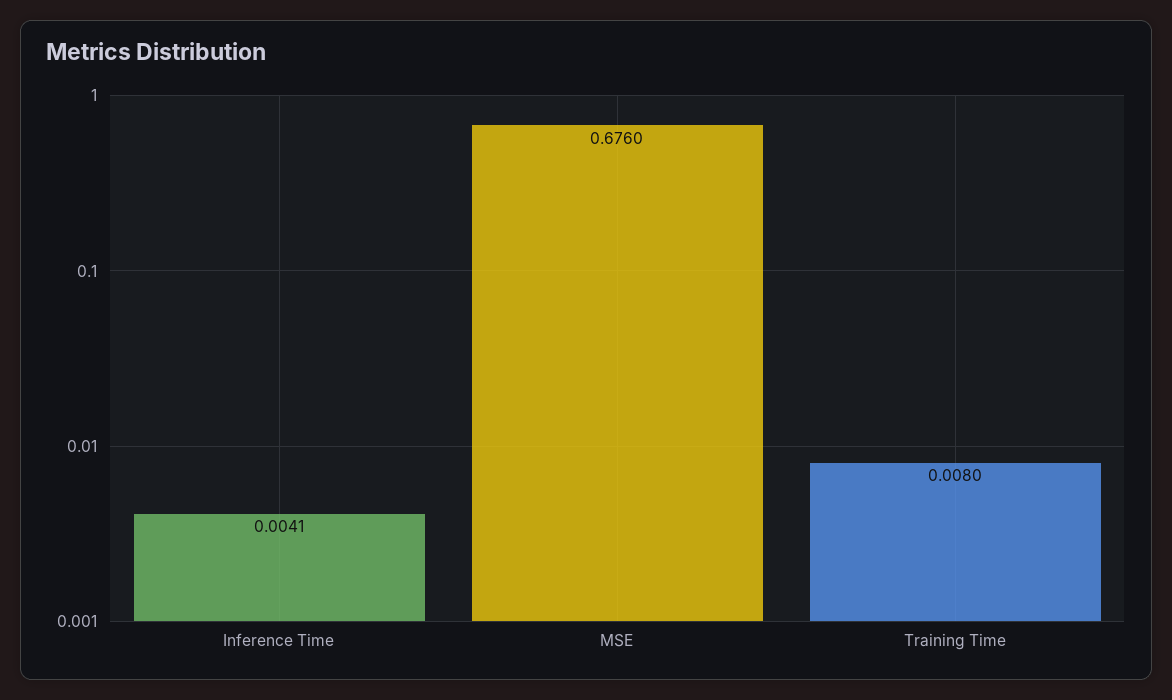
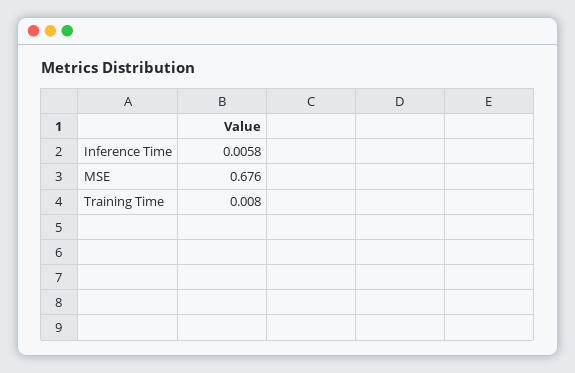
Inference Time: 0.0041 -> 0.0058

